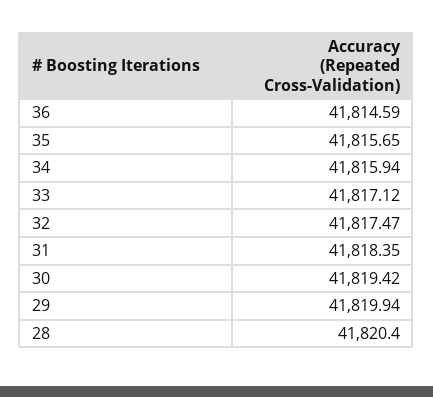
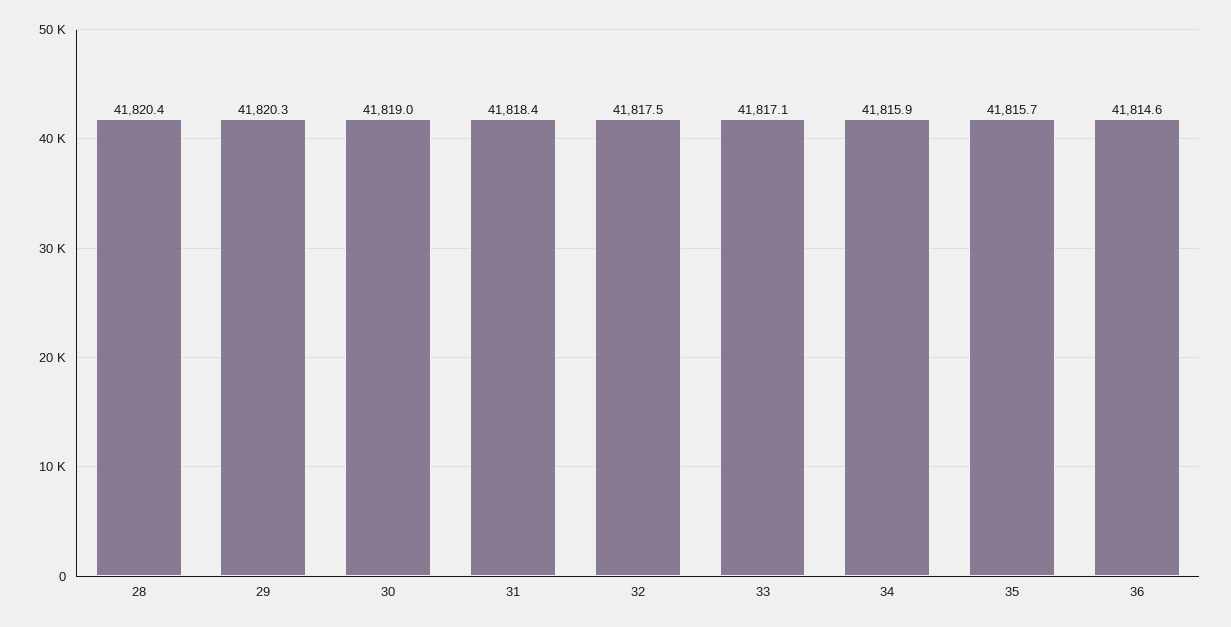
30: 41819.42 -> 41819
29: 41819.94 -> 41820.3

